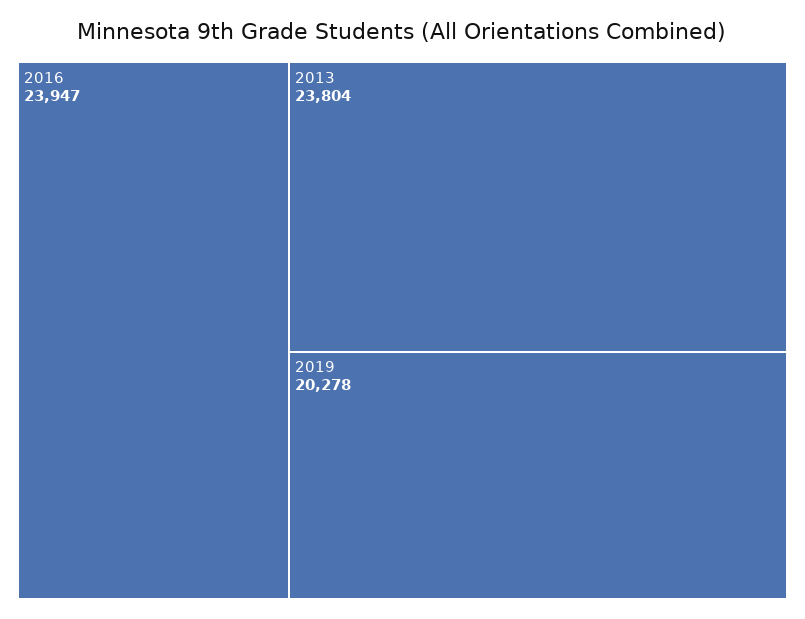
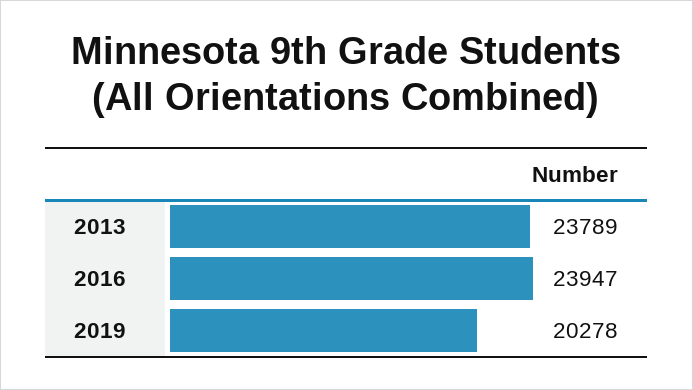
2013: 23804 -> 23789

